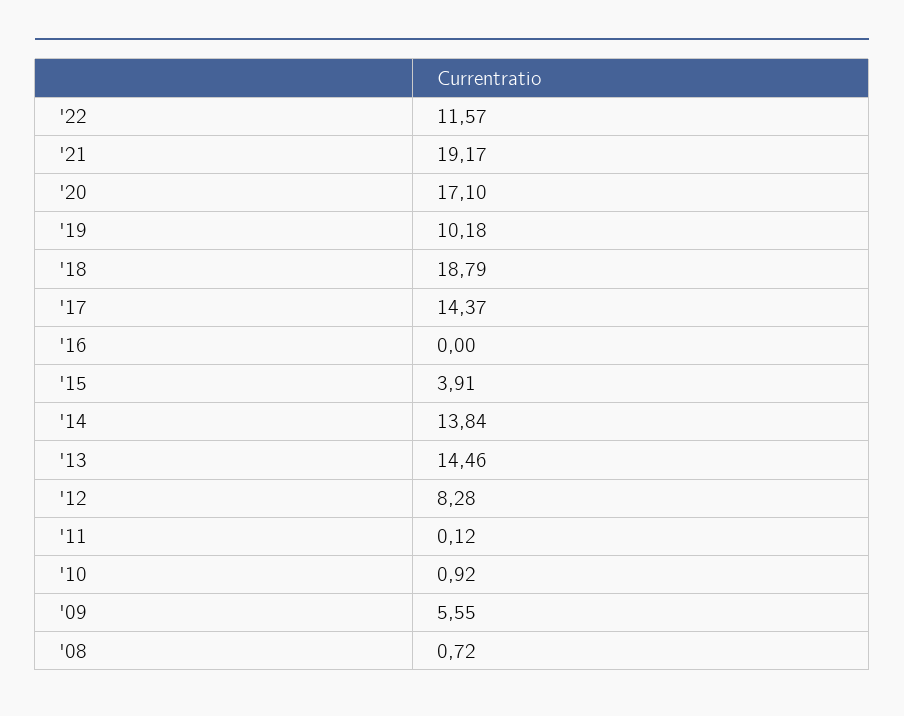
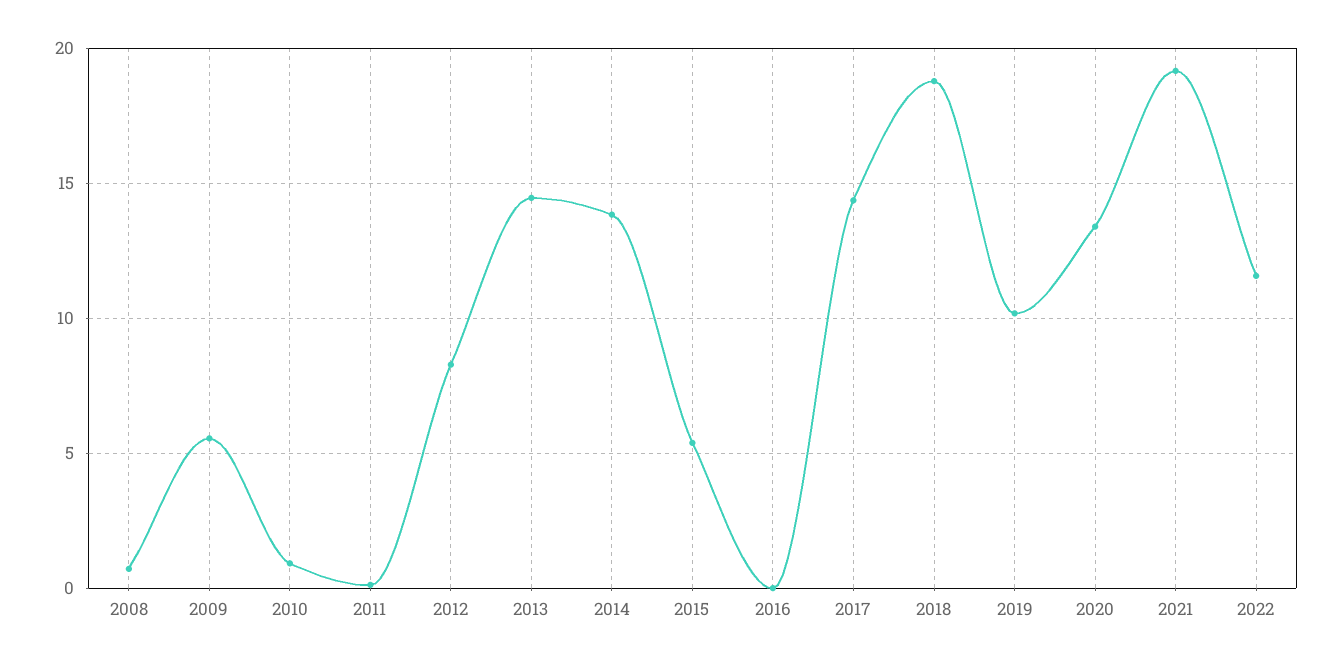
'20: 17.1 -> 13.5
'15: 3.91 -> 5.5

